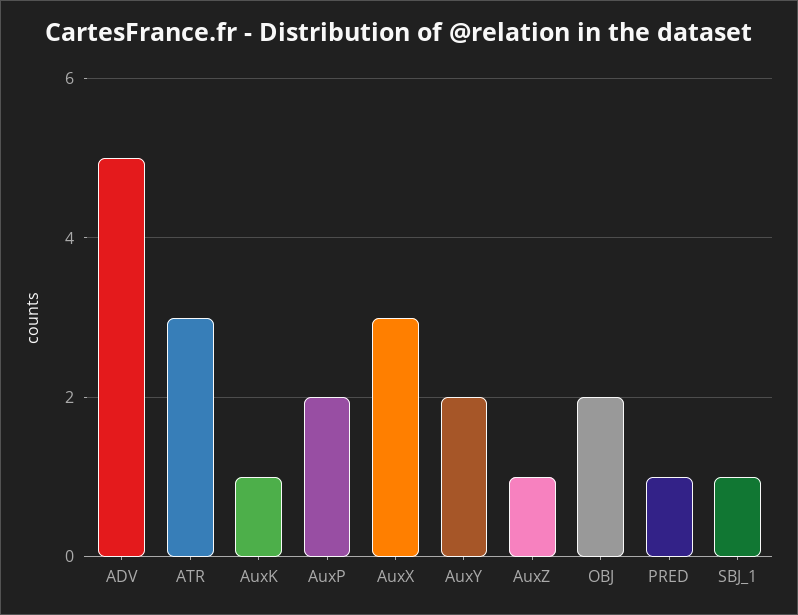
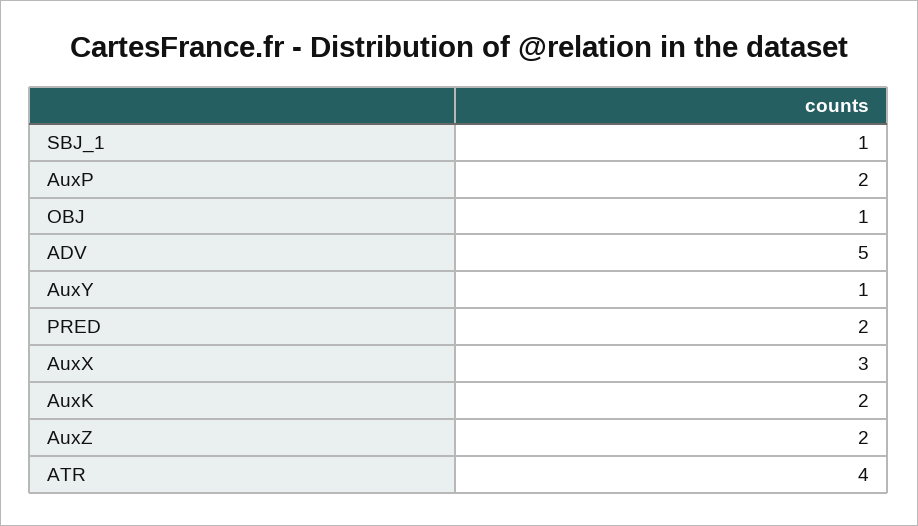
ATR: 3 -> 4
AuxK: 1 -> 2
AuxY: 2 -> 1
AuxZ: 1 -> 2
OBJ: 2 -> 1
PRED: 1 -> 2

